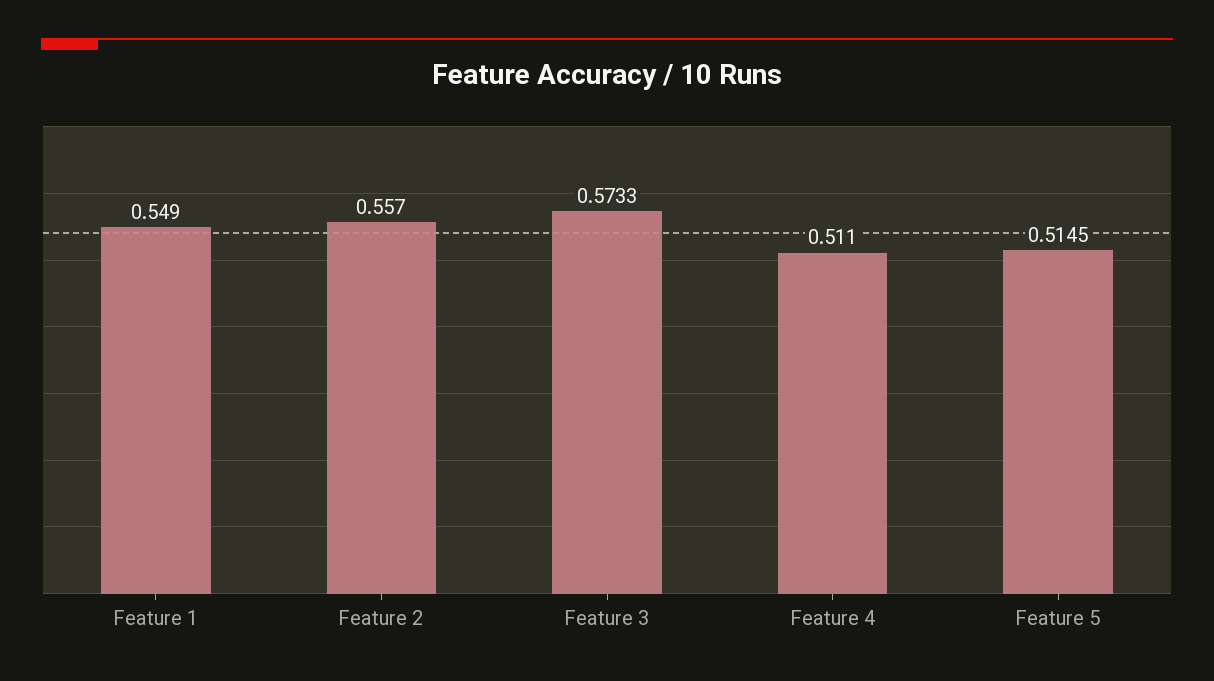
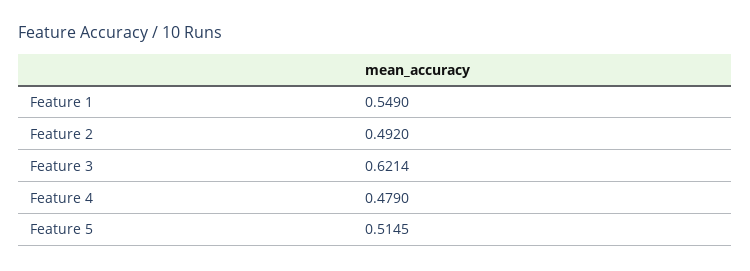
Feature 2: 0.557 -> 0.492
Feature 3: 0.5733 -> 0.6214
Feature 4: 0.511 -> 0.479

